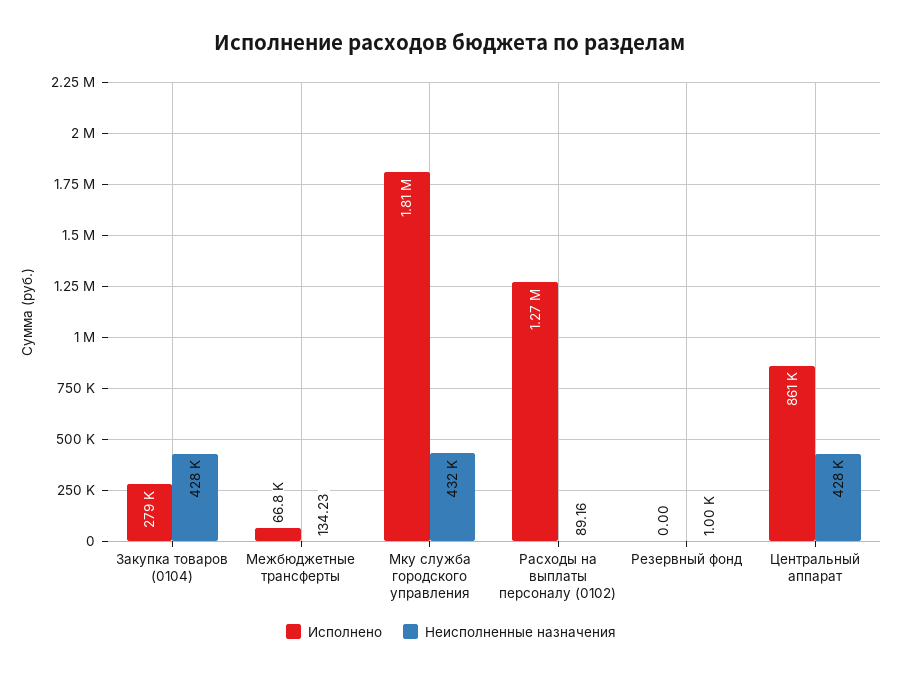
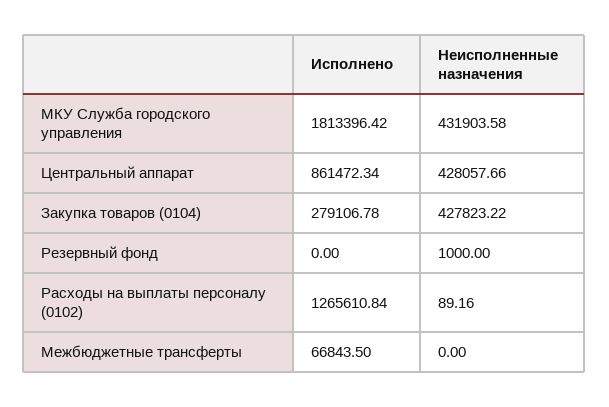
Неисполненные назначения, Межбюджетные трансферты: 134.23 -> 0

